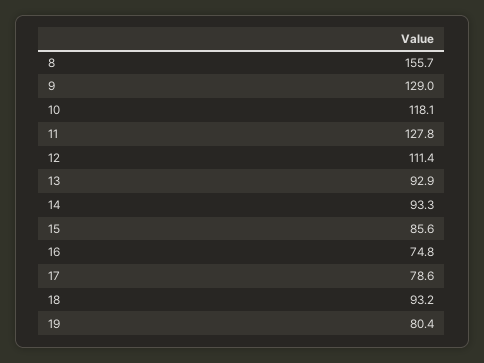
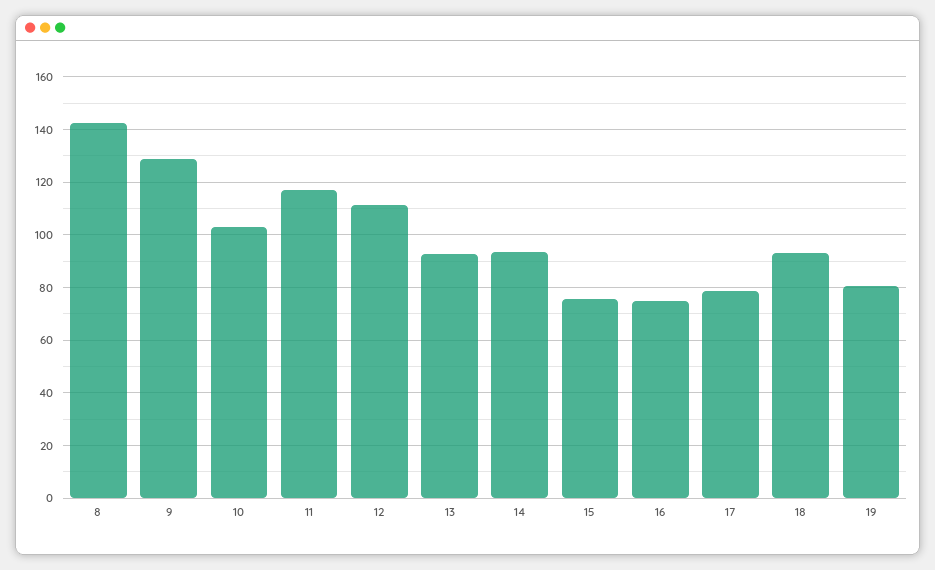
8: 155.7 -> 142.5
10: 118.1 -> 102.5
11: 127.8 -> 117.5
15: 85.6 -> 75

